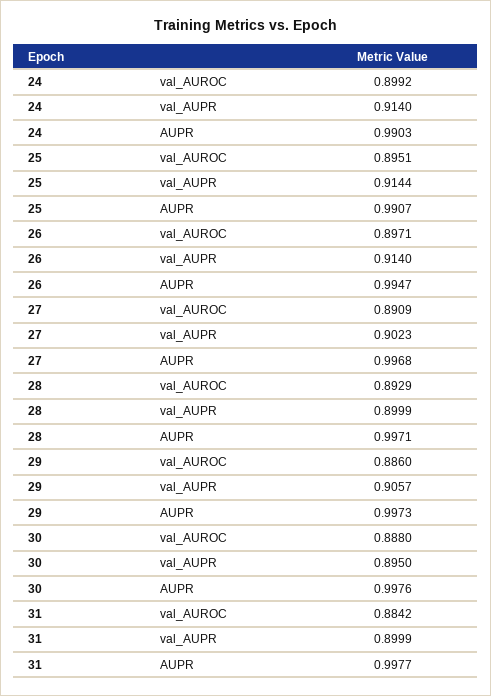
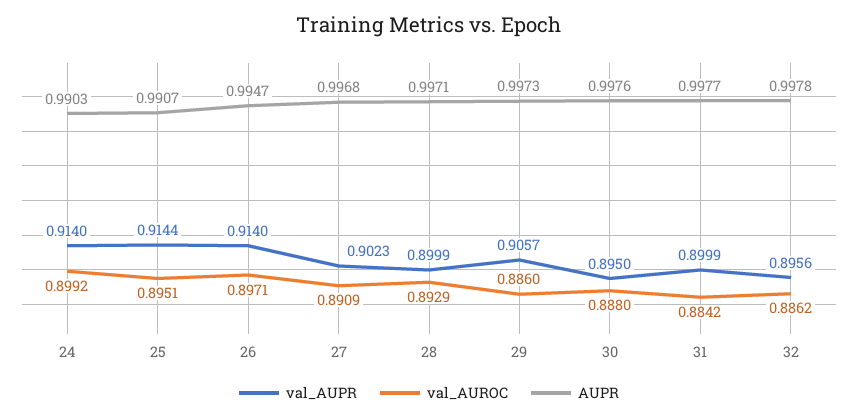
val_AUPR, 32: none -> 0.8956
val_AUROC, 32: none -> 0.8862
AUPR, 32: none -> 0.9978

